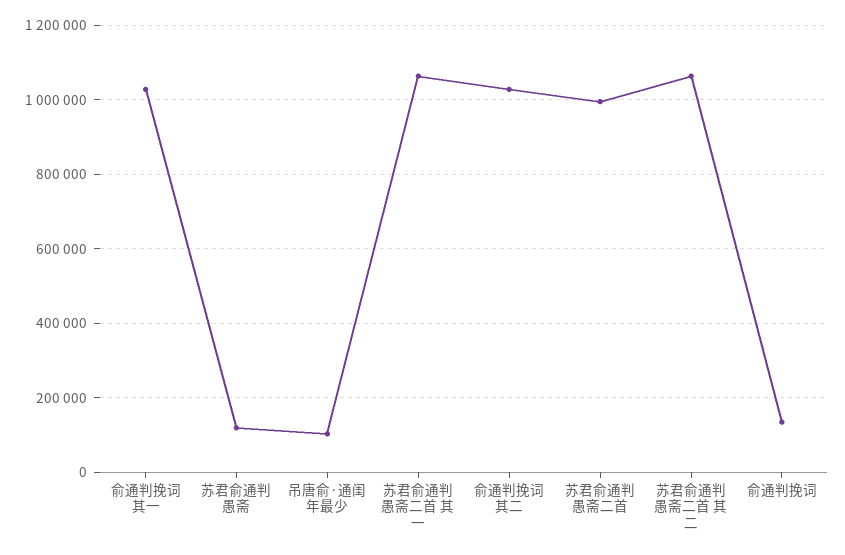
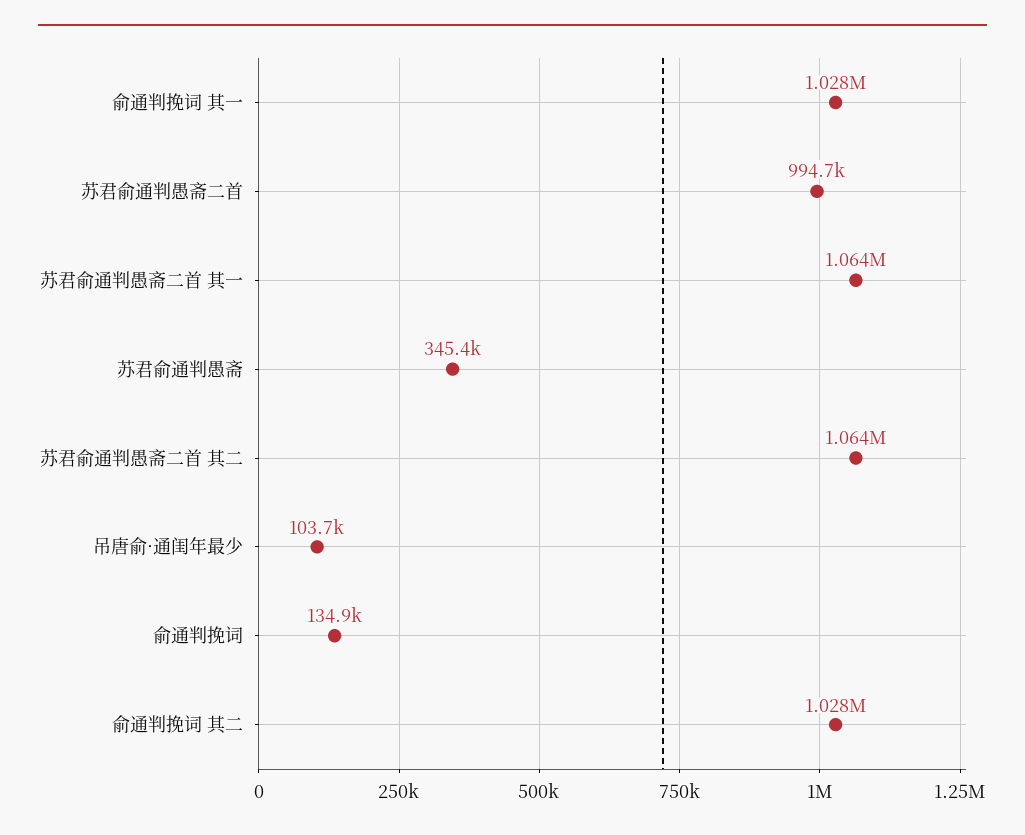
苏君俞通判愚斋: 120000 -> 345400

